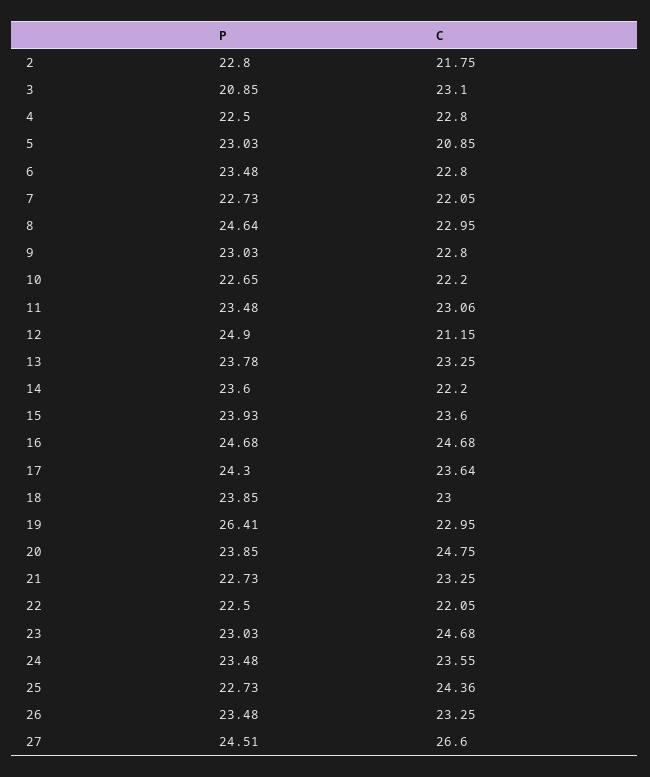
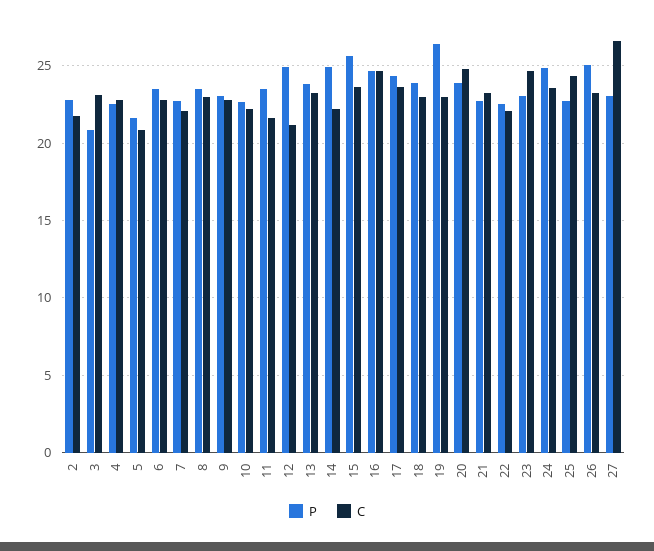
P, 5: 23.03 -> 21.5
P, 8: 24.64 -> 23.5
C, 11: 23.06 -> 21.5
P, 14: 23.6 -> 25
P, 15: 23.93 -> 25.5
P, 24: 23.48 -> 25
P, 26: 23.48 -> 25
P, 27: 24.51 -> 23

